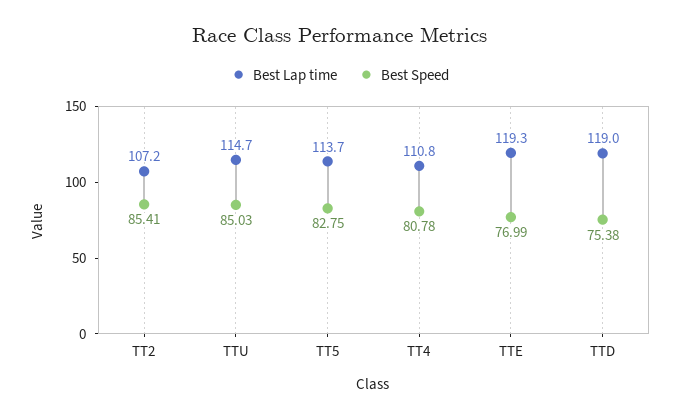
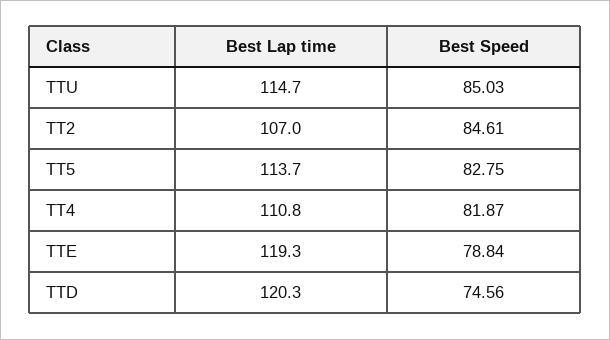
Best Lap time, TT2: 107.2 -> 107
Best Speed, TT2: 85.41 -> 84.61
Best Speed, TT4: 80.78 -> 81.87
Best Speed, TTE: 76.99 -> 78.84
Best Lap time, TTD: 119 -> 120.3
Best Speed, TTD: 75.38 -> 74.56

